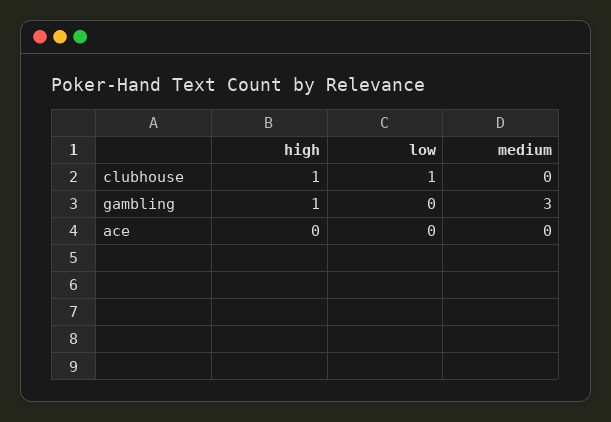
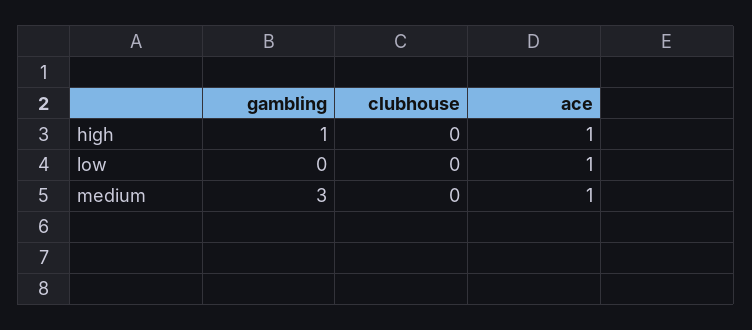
high, clubhouse: 1 -> 0
low, clubhouse: 1 -> 0
high, ace: 0 -> 1
low, ace: 0 -> 1
medium, ace: 0 -> 1

